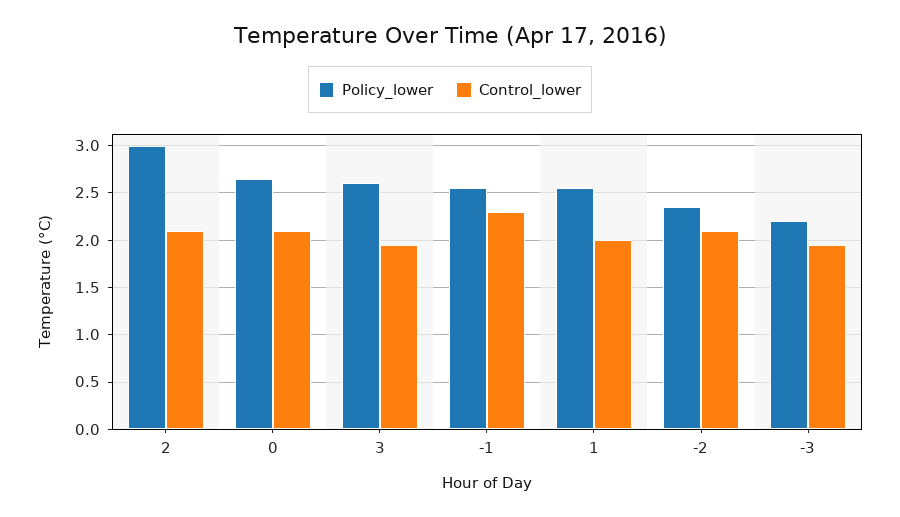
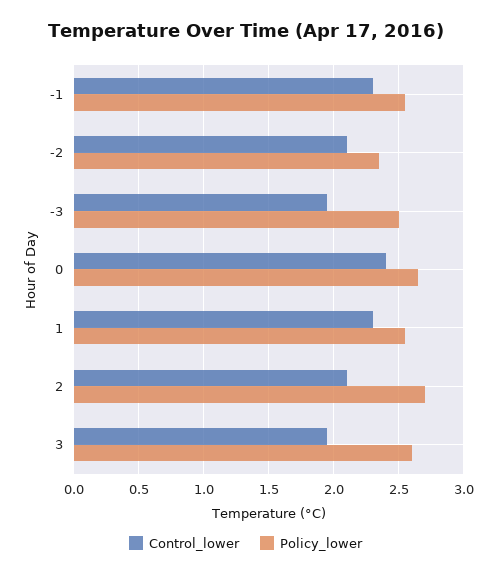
Policy_lower, 2: 3 -> 2.7
Control_lower, 0: 2.1 -> 2.4
Control_lower, 1: 2 -> 2.3
Policy_lower, -3: 2.2 -> 2.5

